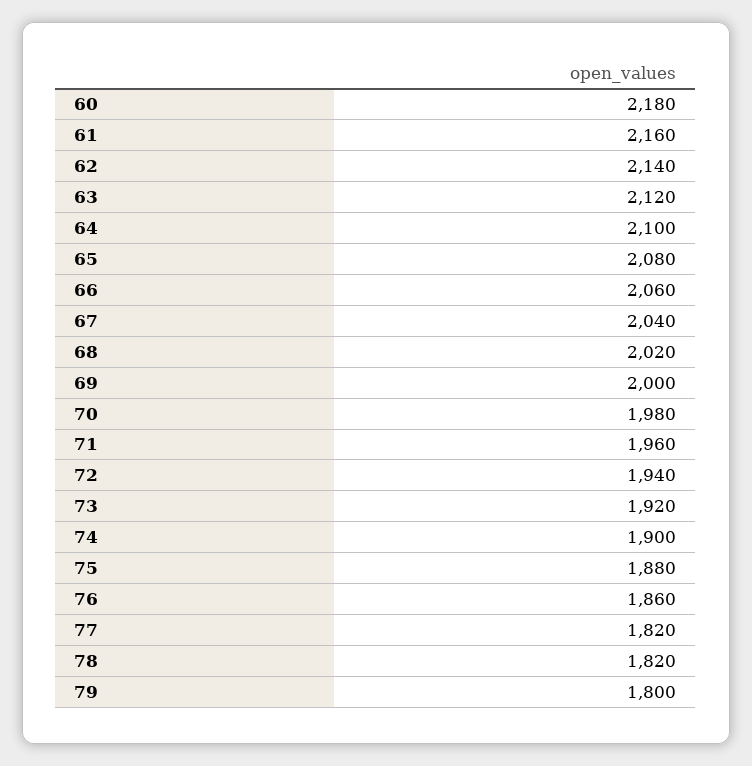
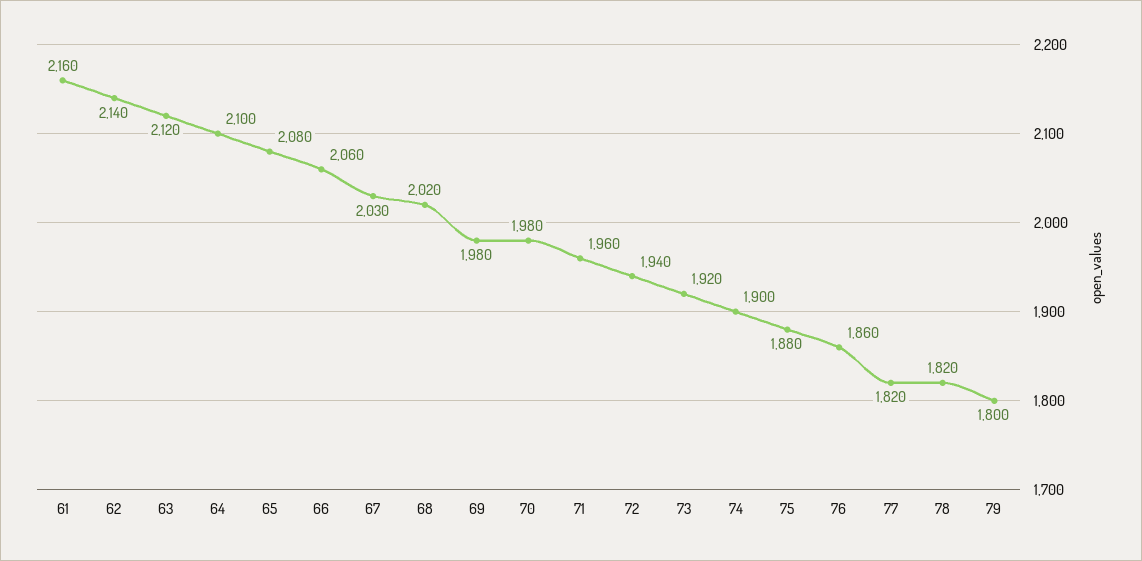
60: 2180 -> none
67: 2040 -> 2030
69: 2000 -> 1980

